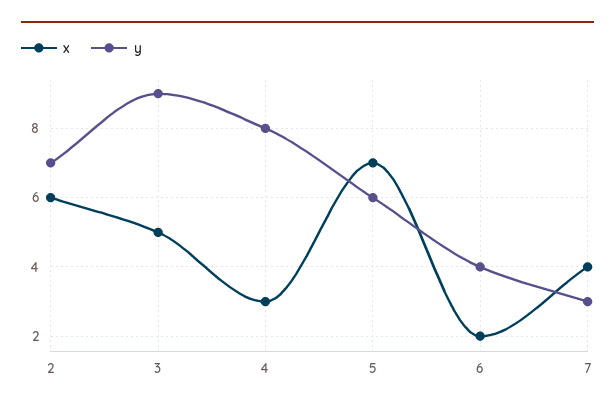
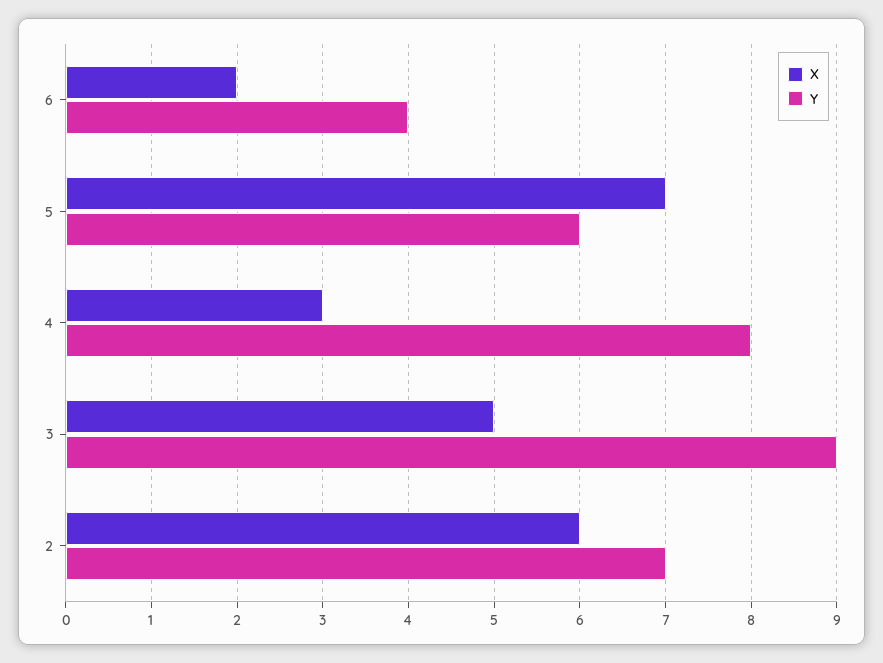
x, 7: 4 -> none
y, 7: 3 -> none

